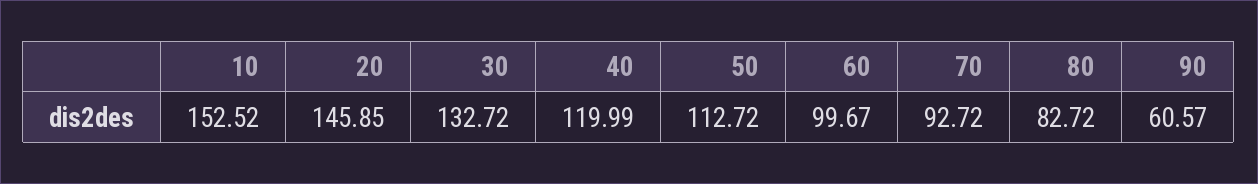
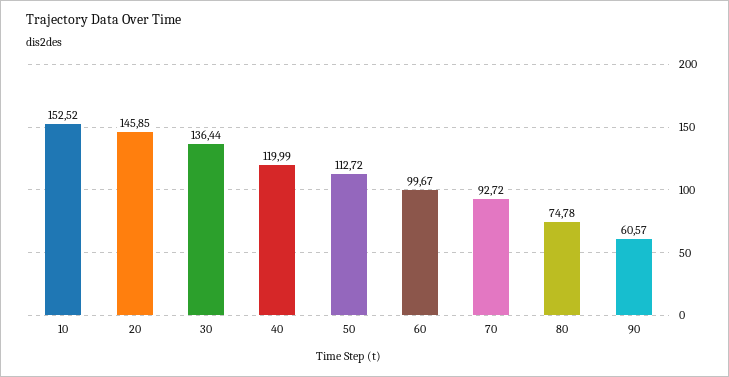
30: 132.72 -> 136.44
80: 82.72 -> 74.78

